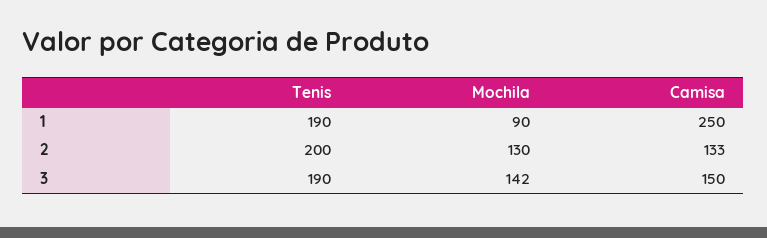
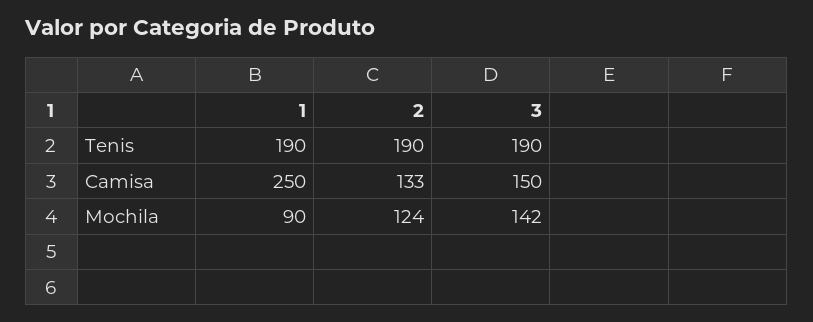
Tenis, 2: 200 -> 190
Mochila, 2: 130 -> 124

